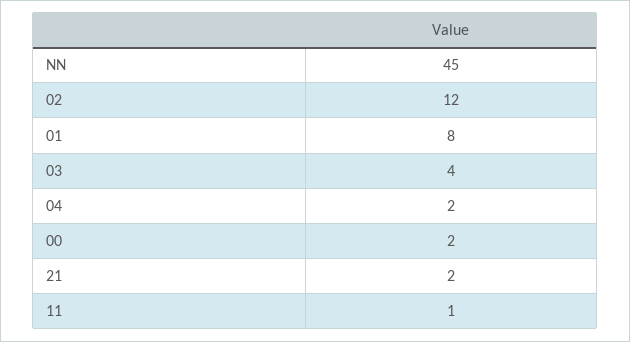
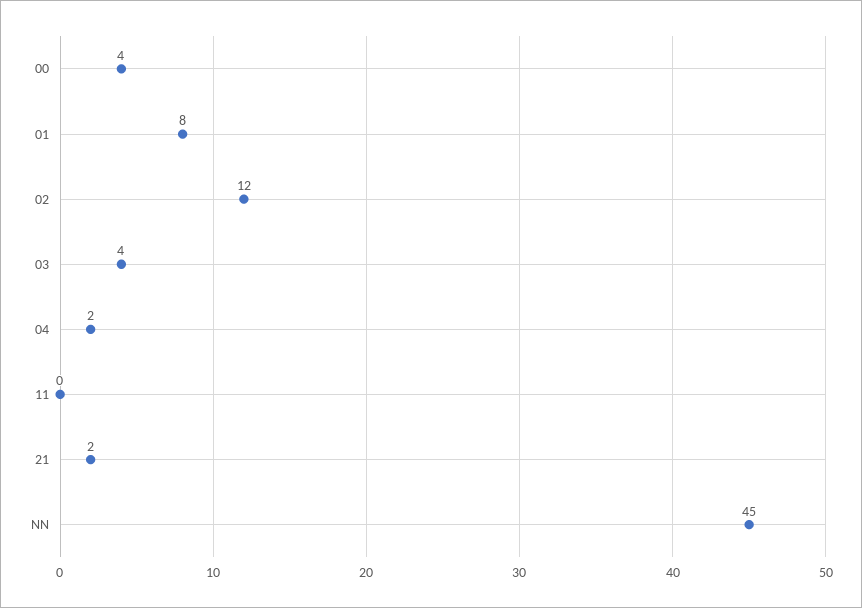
00: 2 -> 4
11: 1 -> 0

